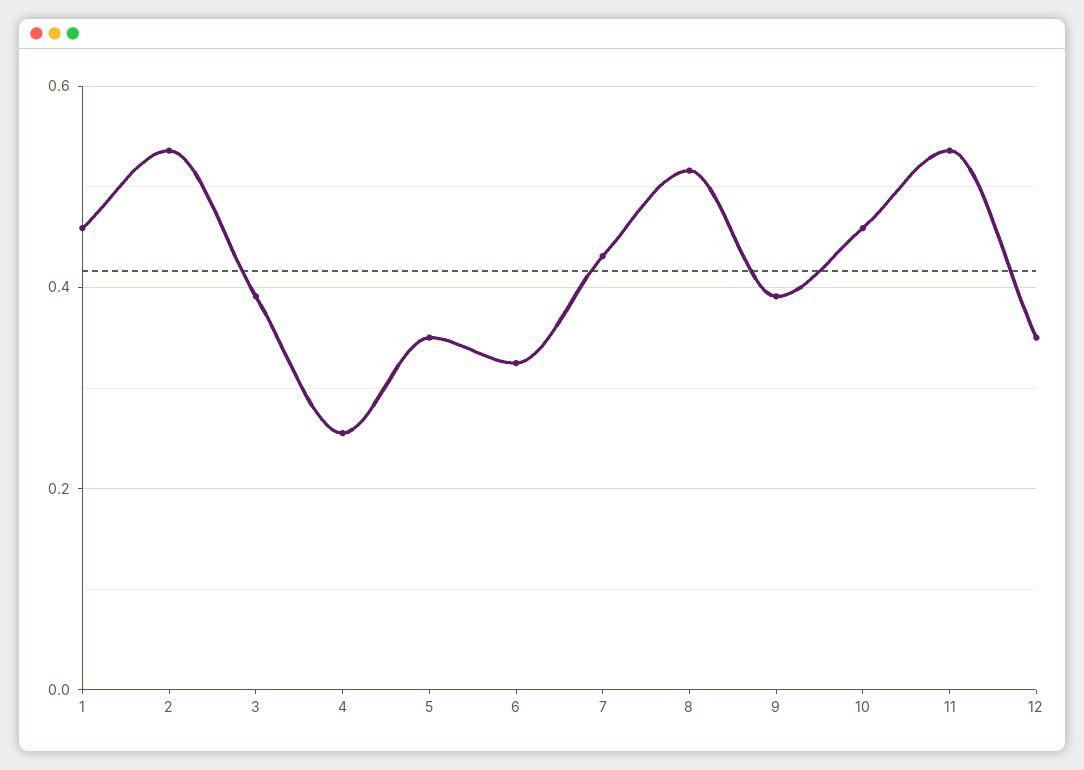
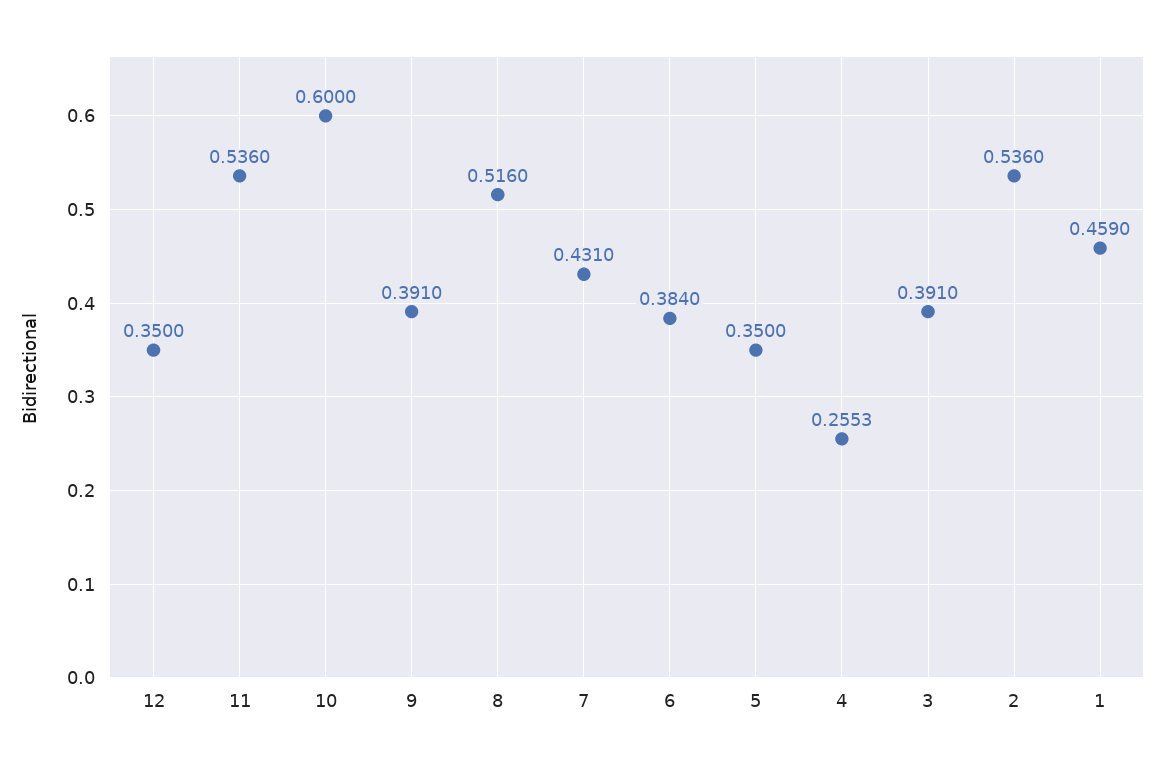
6: 0.32 -> 0.384
10: 0.46 -> 0.6

